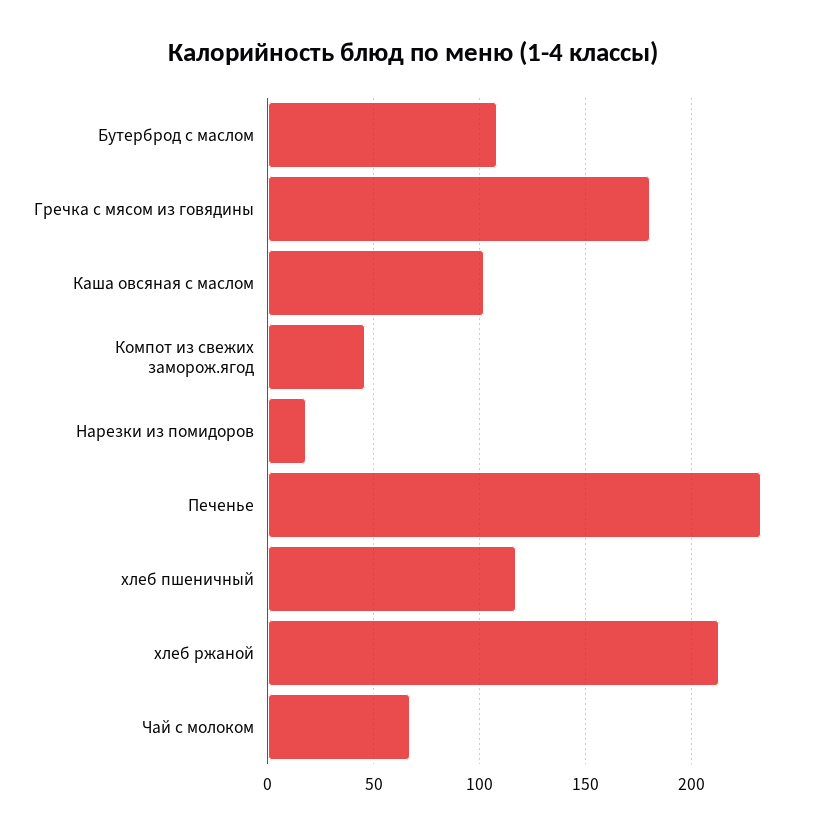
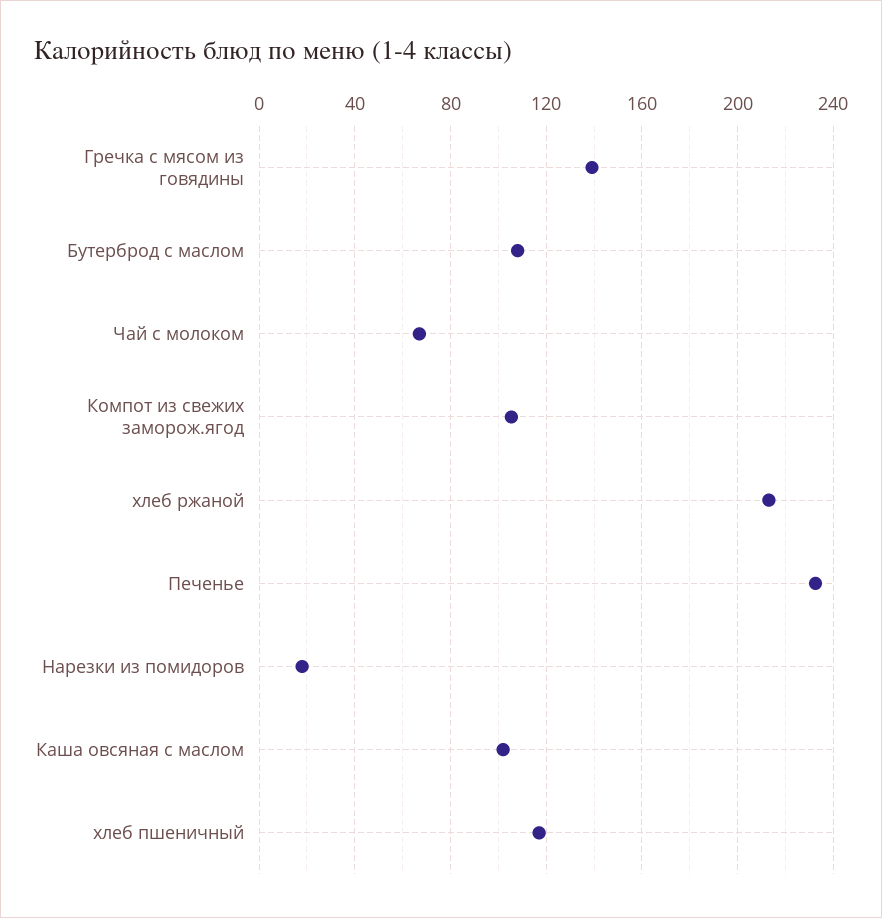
Гречка с мясом из говядины: 180 -> 140
Компот из свежих заморож.ягод: 45 -> 105

